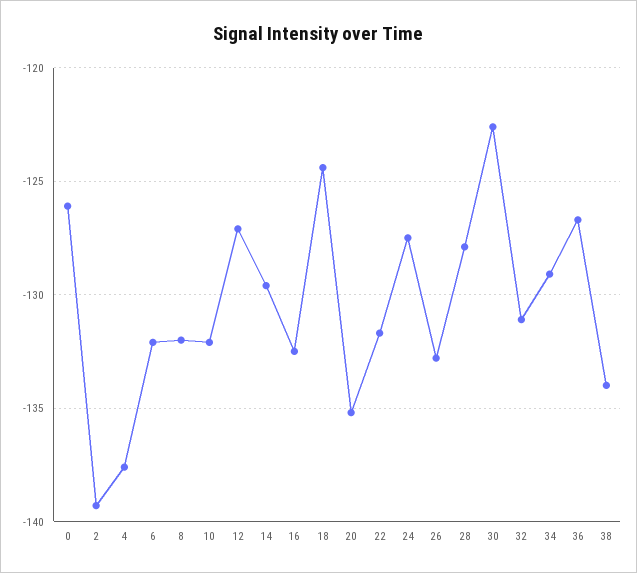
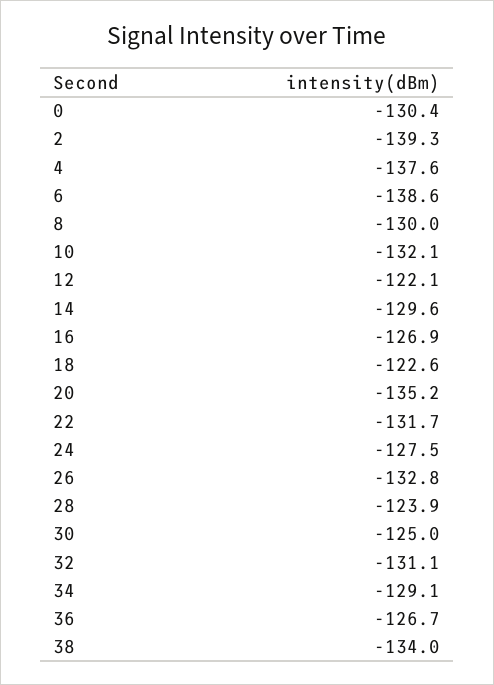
0: -126 -> -130.4
6: -132 -> -138.6
8: -132 -> -130
12: -127 -> -122.1
16: -132.5 -> -126.9
18: -124.5 -> -122.6
28: -128 -> -123.9
30: -122.5 -> -125

